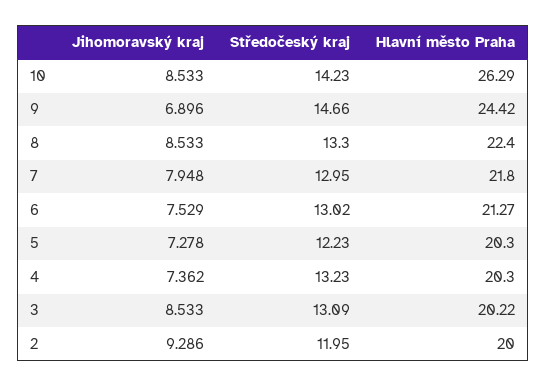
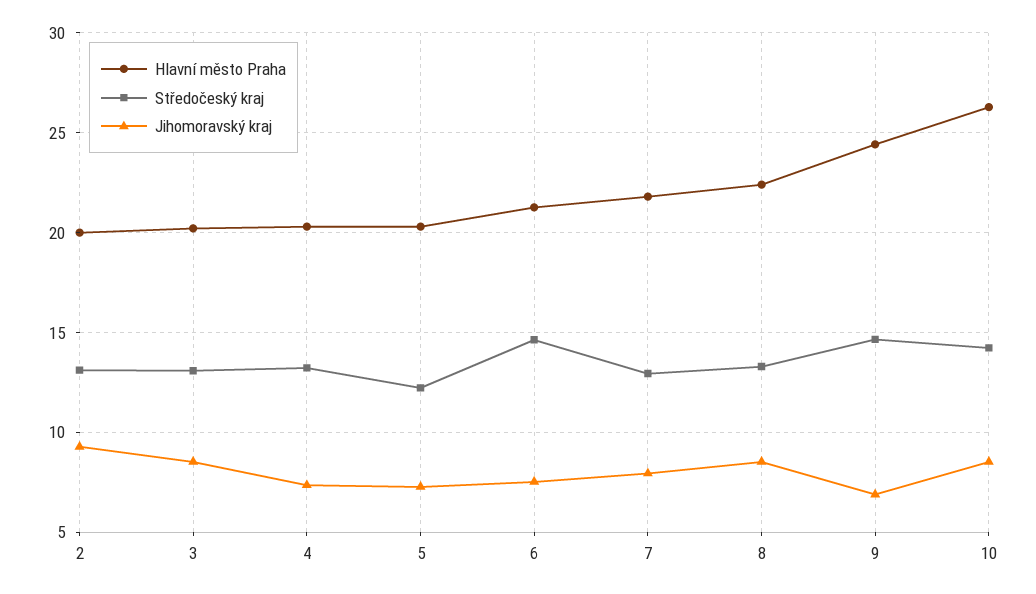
Středočeský kraj, 6: 13.02 -> 14.5
Středočeský kraj, 2: 11.95 -> 13

